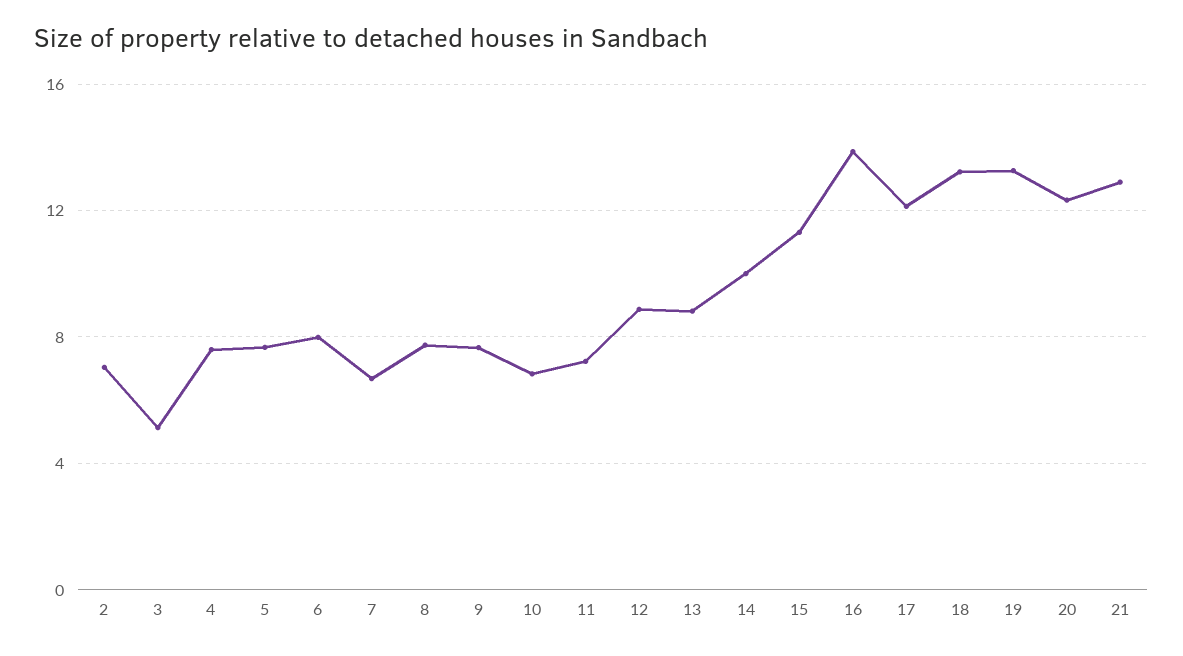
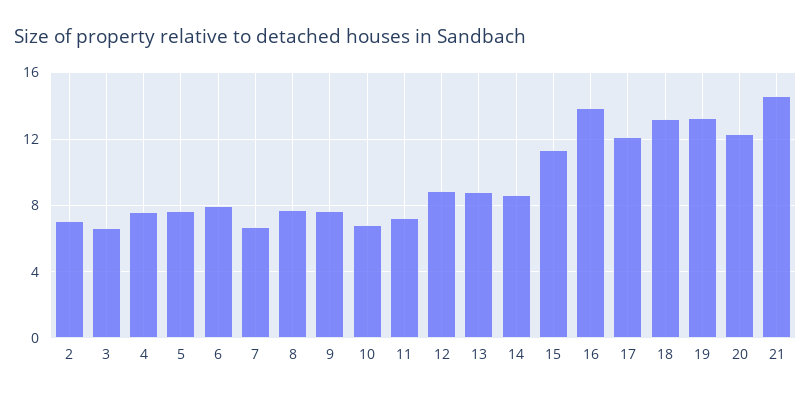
3: 5 -> 6.5
14: 10 -> 8.5
21: 13 -> 14.5

